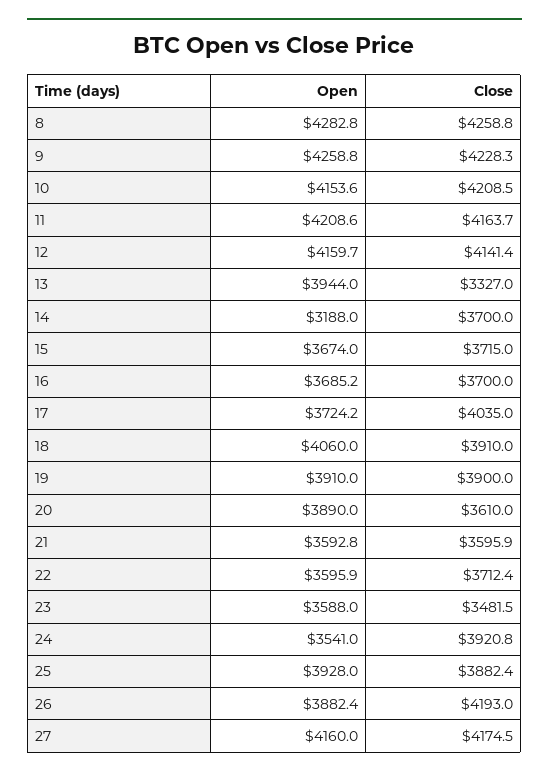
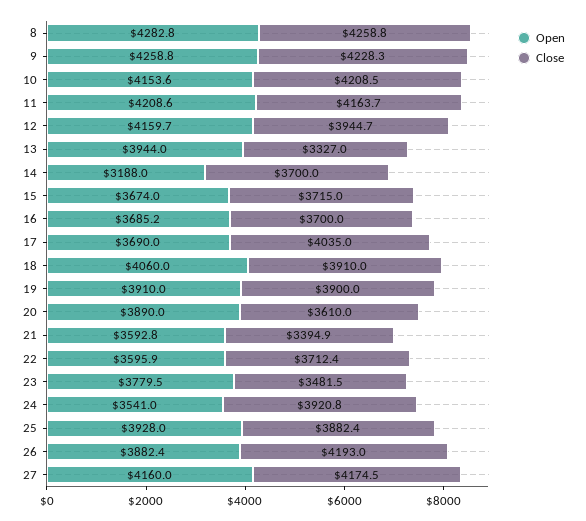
Close, 12: 4141.4 -> 3944.7
Open, 17: 3724.2 -> 3690
Close, 21: 3595.9 -> 3394.9
Open, 23: 3588 -> 3779.5

